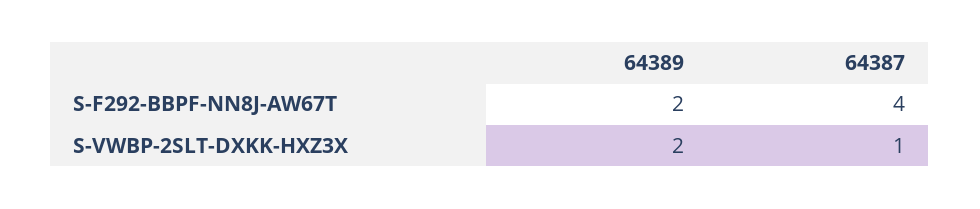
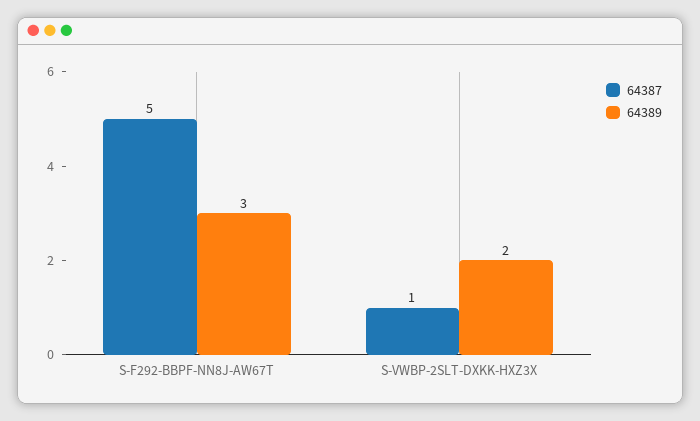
64389, S-F292-BBPF-NN8J-AW67T: 2 -> 3
64387, S-F292-BBPF-NN8J-AW67T: 4 -> 5

